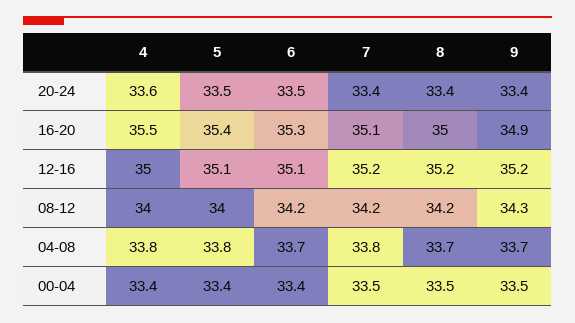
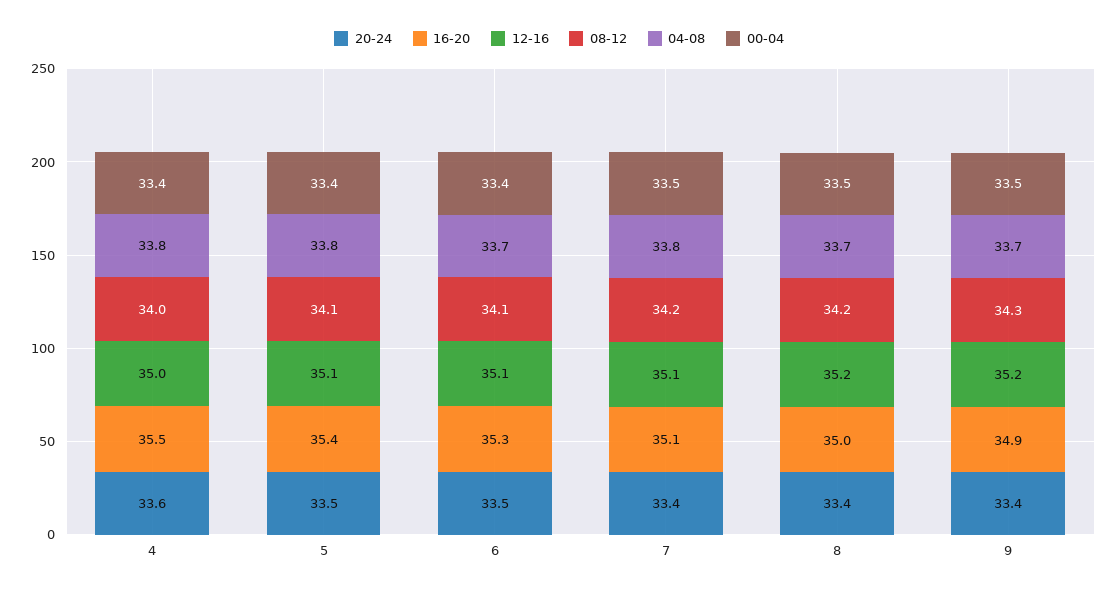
12-16, 7: 35.2 -> 35.1
08-12, 5: 34 -> 34.1
08-12, 6: 34.2 -> 34.1

